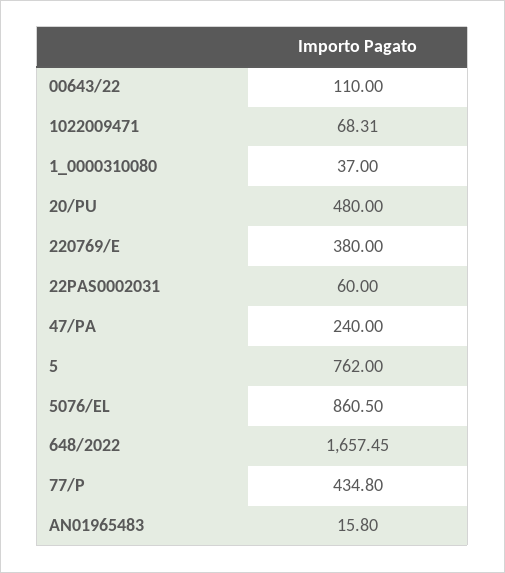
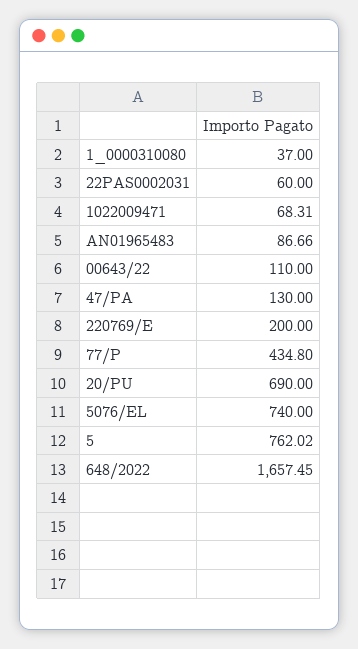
20/PU: 480 -> 690
220769/E: 380 -> 200
47/PA: 240 -> 130
5: 762 -> 762.02
5076/EL: 860.5 -> 740
AN01965483: 15.8 -> 86.66

